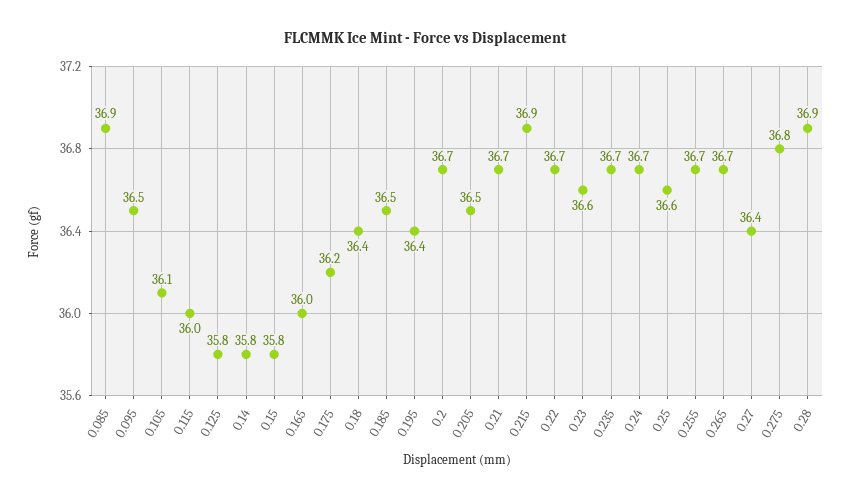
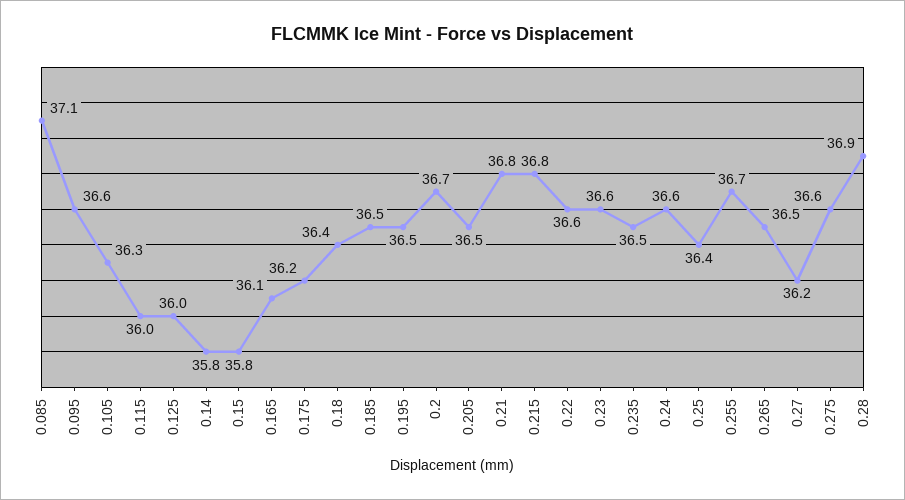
0.085: 36.9 -> 37.1
0.095: 36.5 -> 36.6
0.105: 36.1 -> 36.3
0.125: 35.8 -> 36
0.165: 36 -> 36.1
0.195: 36.4 -> 36.5
0.21: 36.7 -> 36.8
0.215: 36.9 -> 36.8
0.22: 36.7 -> 36.6
0.235: 36.7 -> 36.5
0.24: 36.7 -> 36.6
0.25: 36.6 -> 36.4
0.265: 36.7 -> 36.5
0.27: 36.4 -> 36.2
0.275: 36.8 -> 36.6

